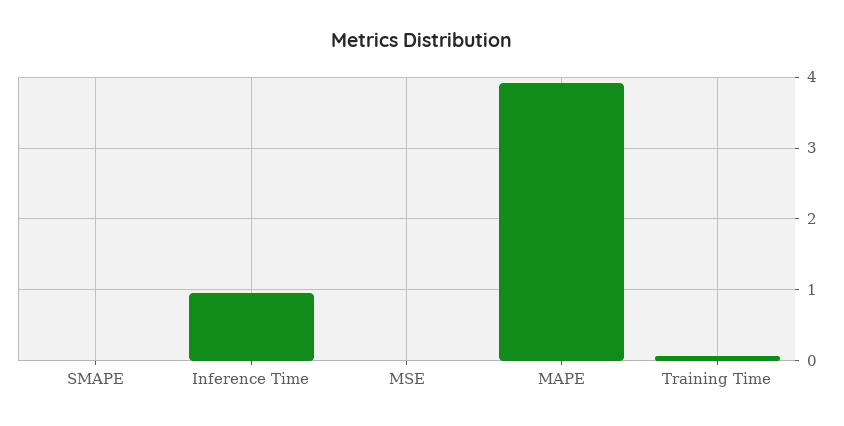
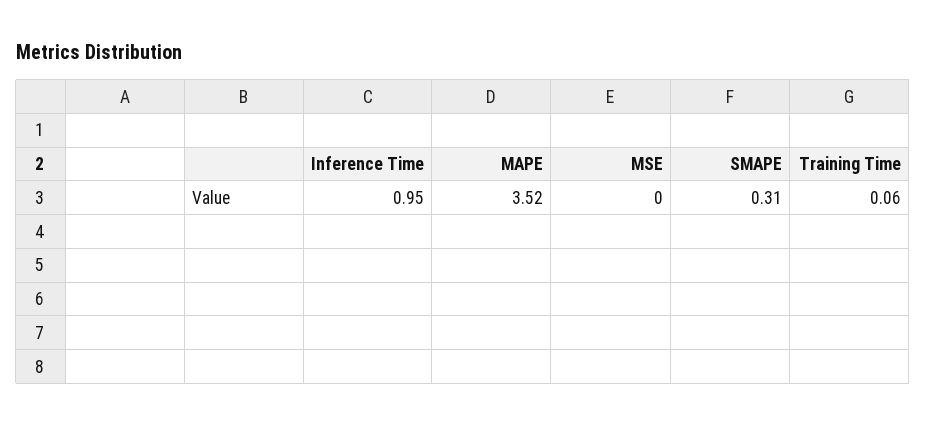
SMAPE: 0 -> 0.31
MAPE: 3.9 -> 3.52

